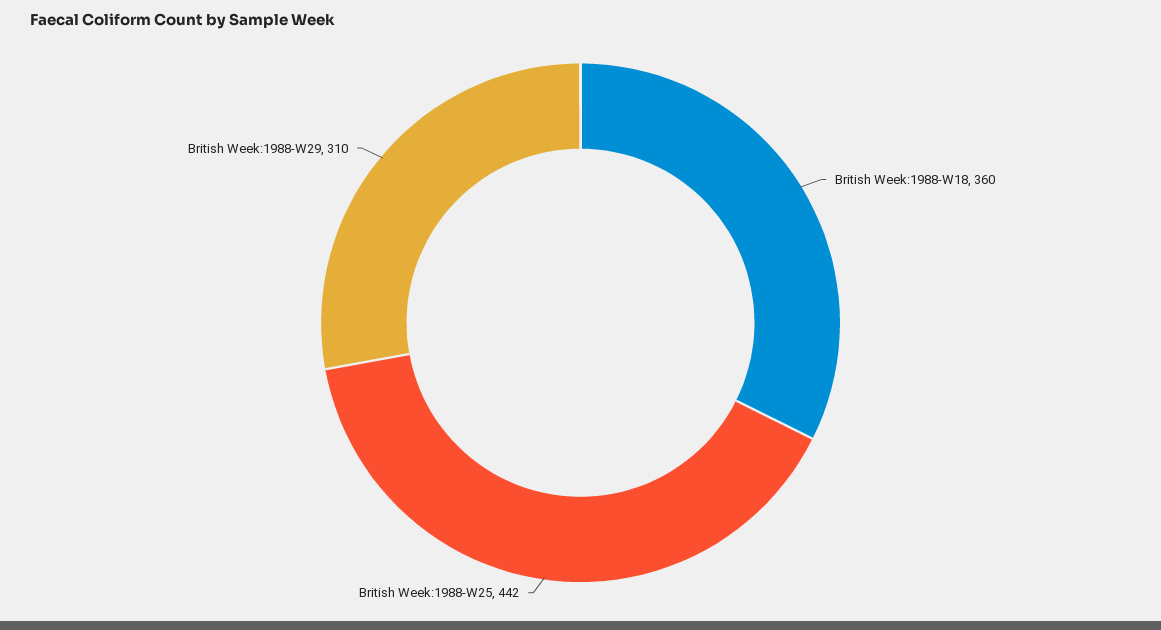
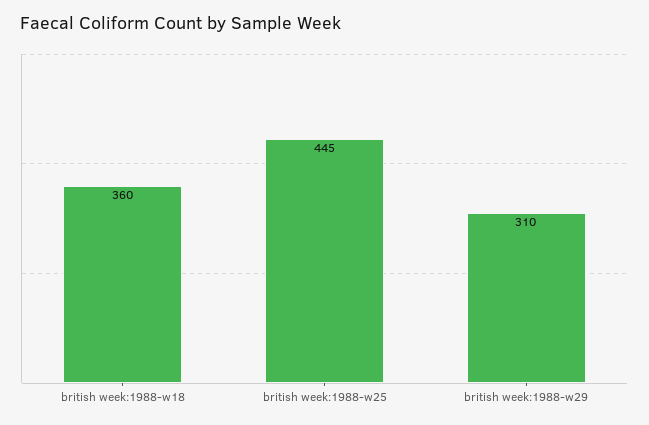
British Week:1988-W25: 442 -> 445

